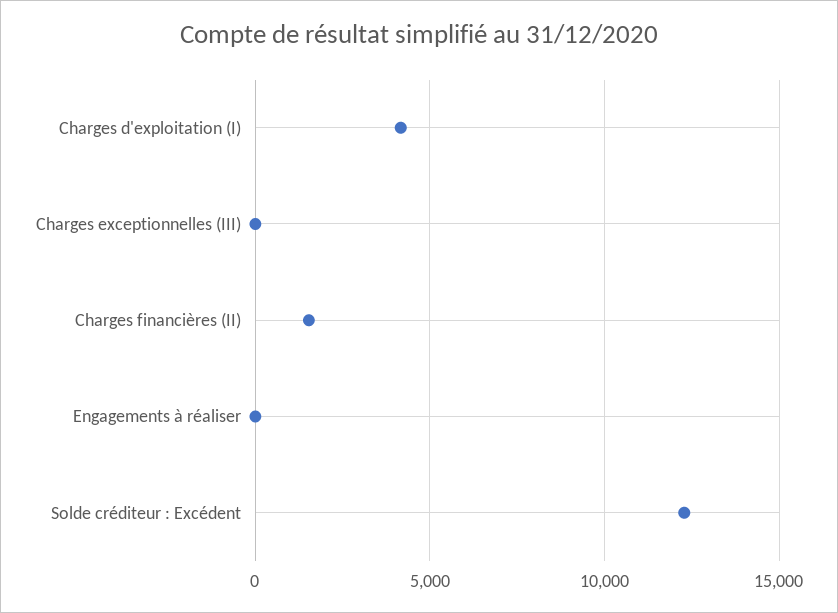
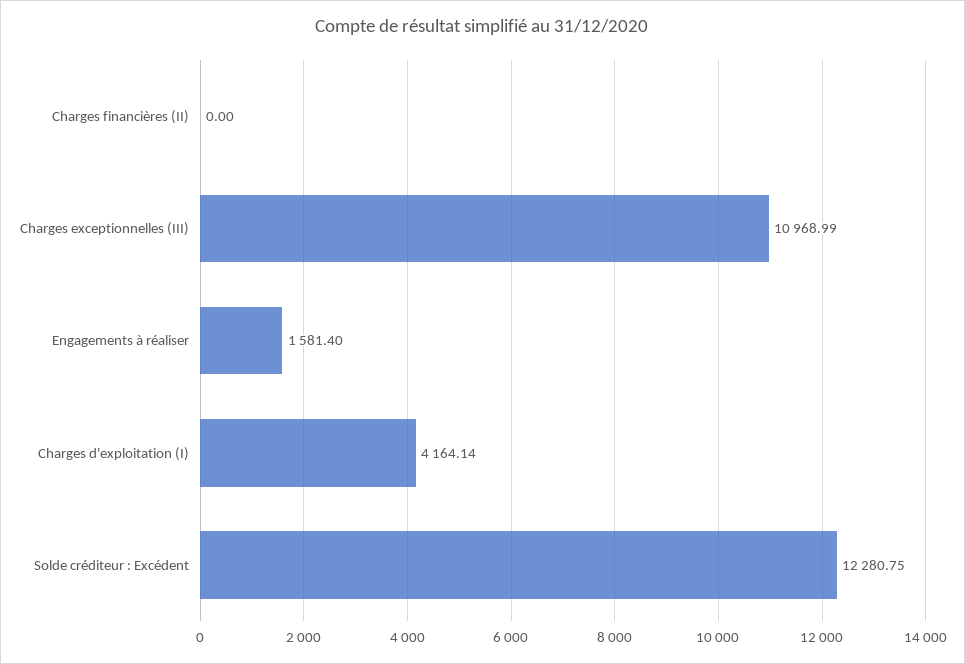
Charges exceptionnelles (III): 0 -> 10968.99
Charges financières (II): 1500 -> 0
Engagements à réaliser: 0 -> 1581.4

